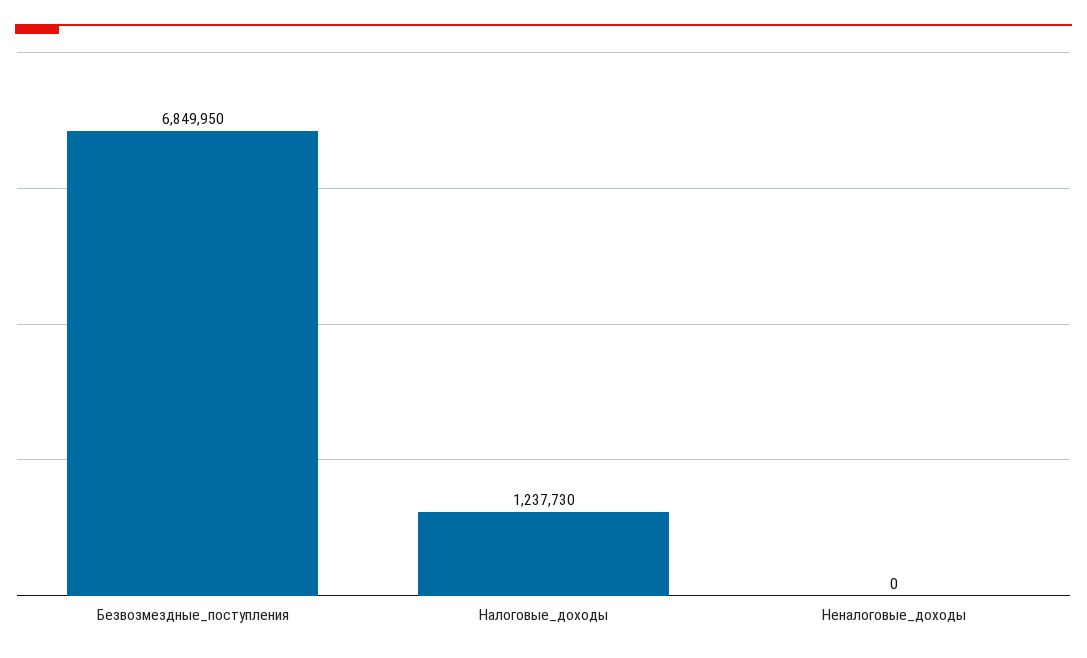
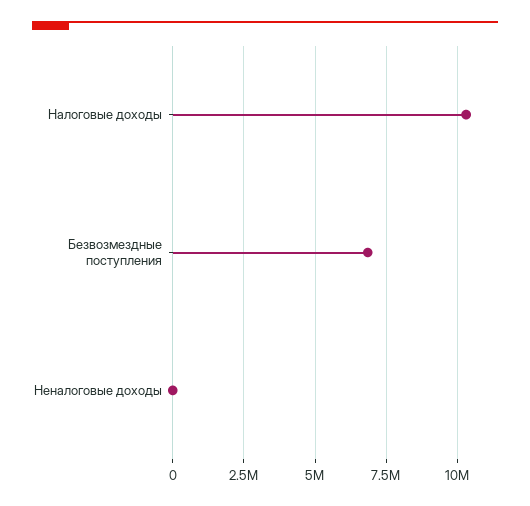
Налоговые_доходы: 1237730 -> 10250000

